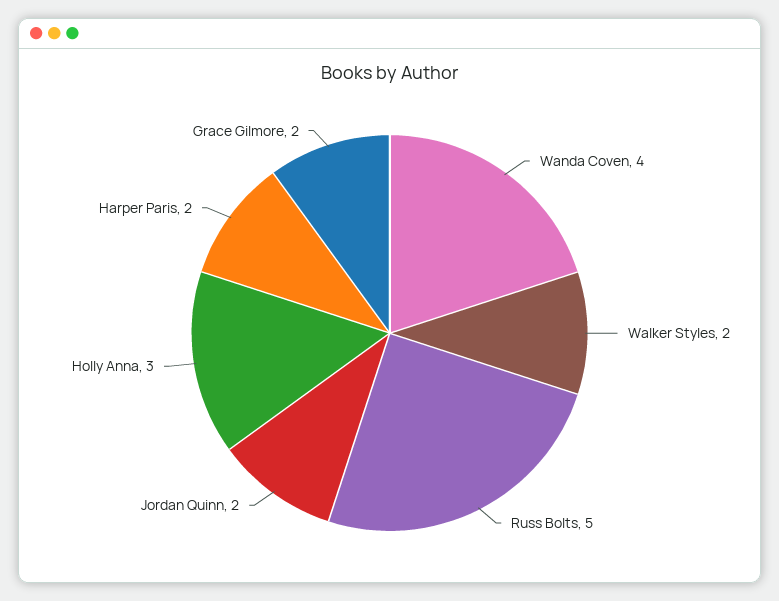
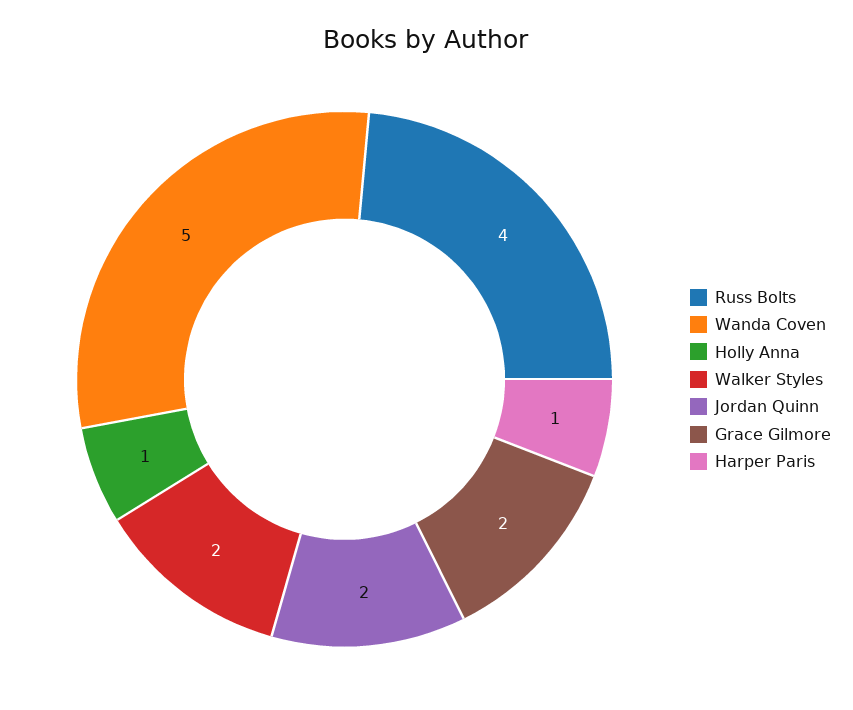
Wanda Coven: 4 -> 5
Russ Bolts: 5 -> 4
Holly Anna: 3 -> 1
Harper Paris: 2 -> 1

